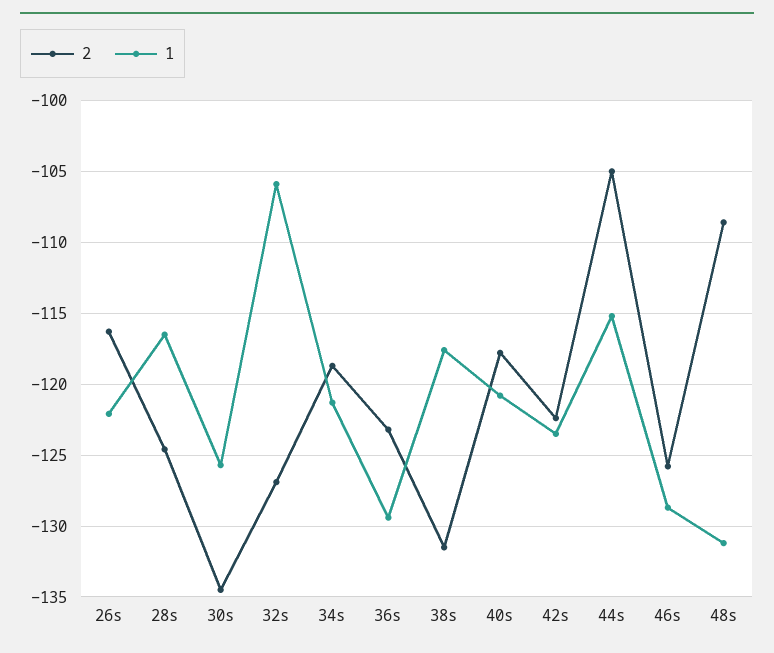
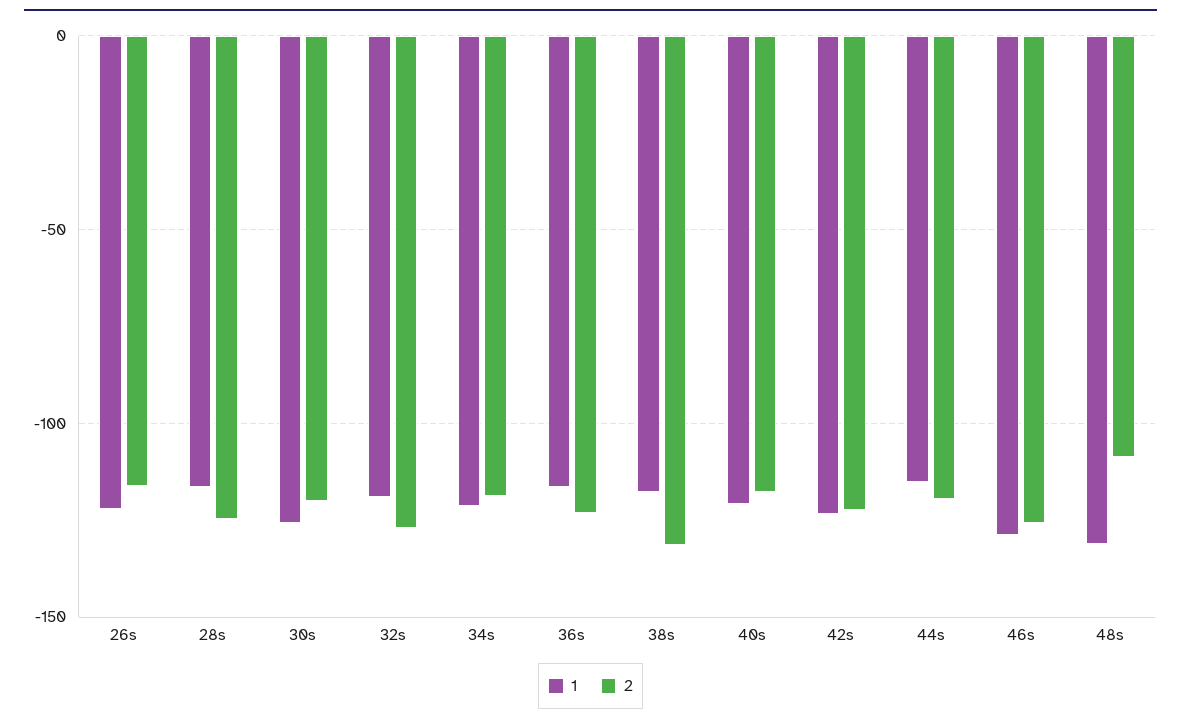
2, 30s: -134.5 -> -120
1, 32s: -106 -> -120
1, 36s: -129.5 -> -115
2, 44s: -105 -> -120

